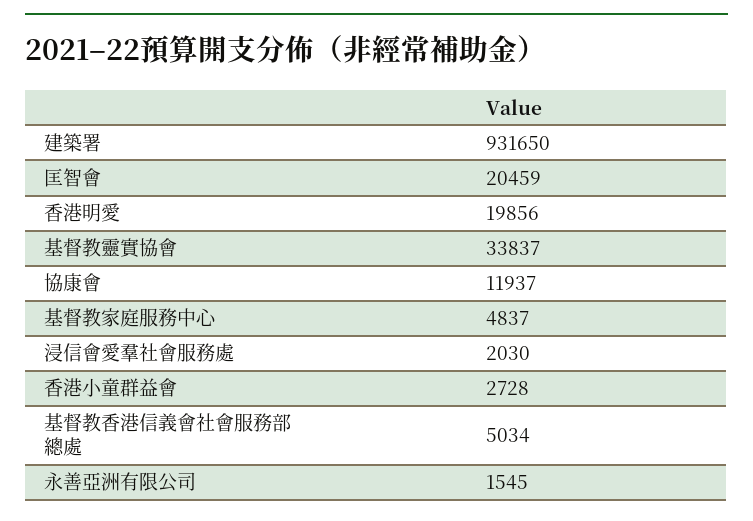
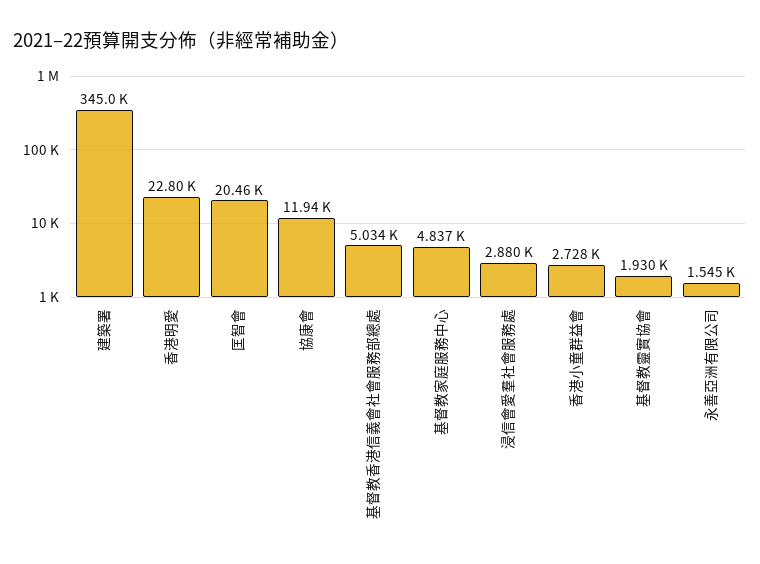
建築署: 931650 -> 345000
香港明愛: 19856 -> 22800
基督教靈實協會: 33837 -> 1930
浸信會愛羣社會服務處: 2030 -> 2880

